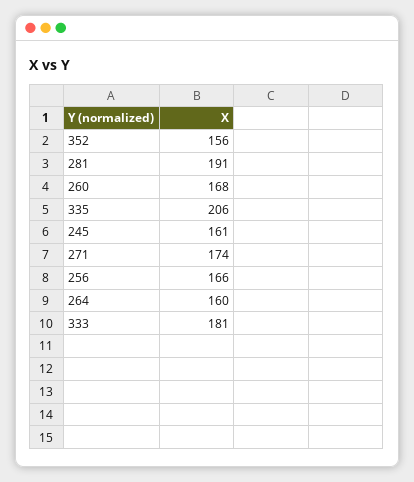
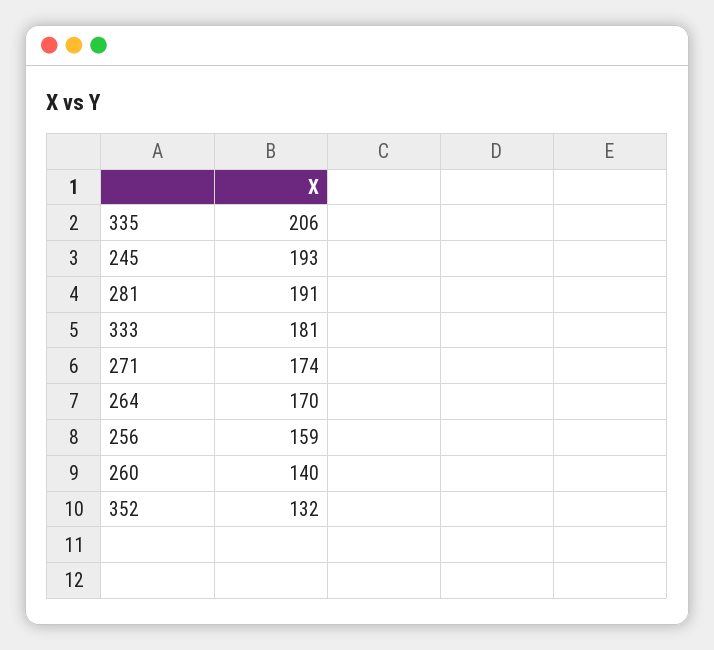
352: 156 -> 132
260: 168 -> 140
245: 161 -> 193
256: 166 -> 159
264: 160 -> 170

